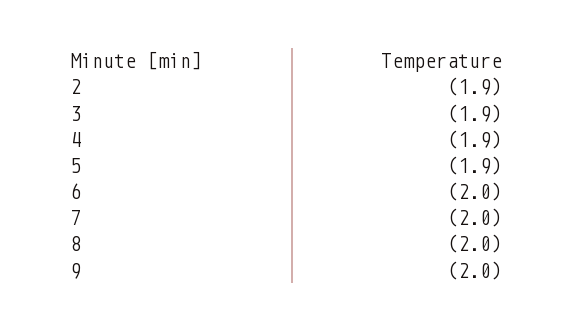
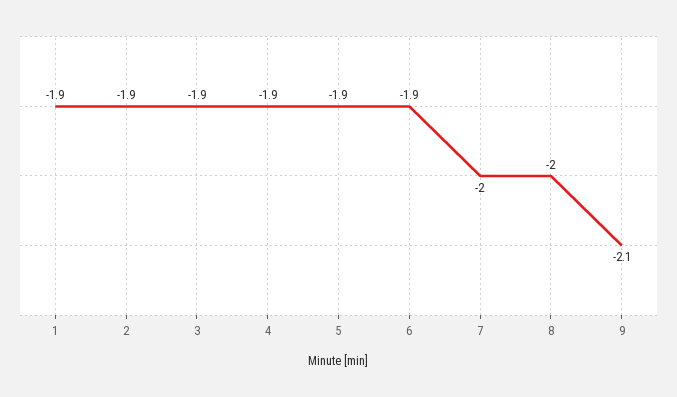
6: -2 -> -1.9
9: -2 -> -2.1
1: none -> -1.9

